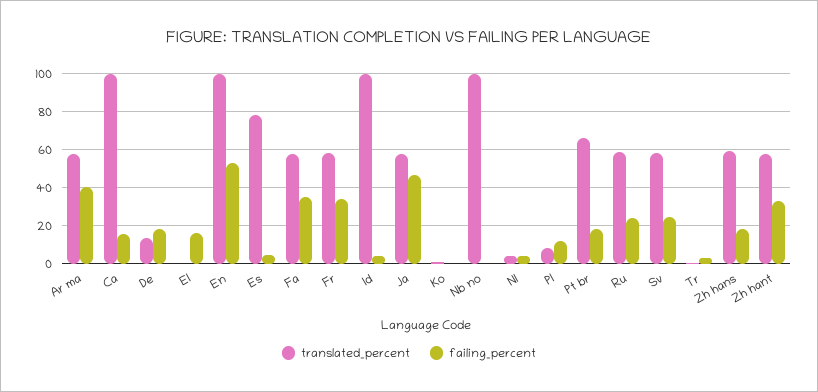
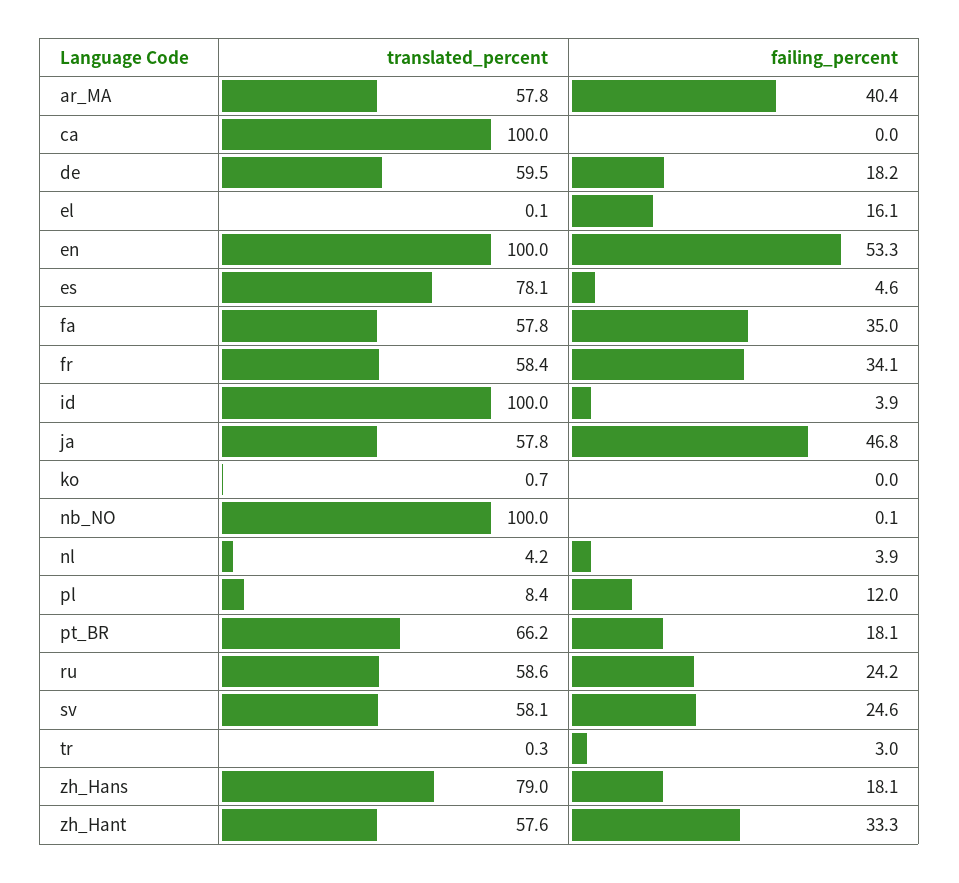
failing_percent, Ca: 15 -> 0
translated_percent, De: 15 -> 59.5
translated_percent, Zh hans: 60 -> 79

